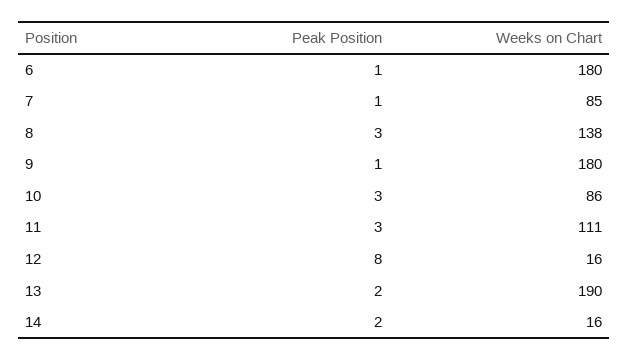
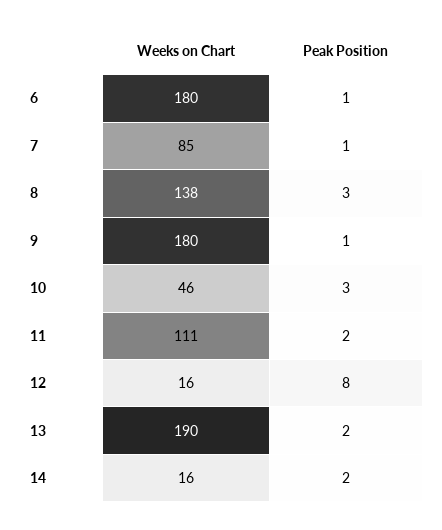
Weeks on Chart, 10: 86 -> 46
Peak Position, 11: 3 -> 2

